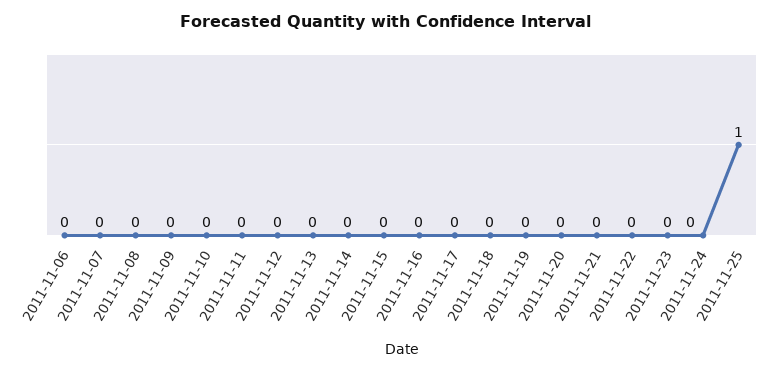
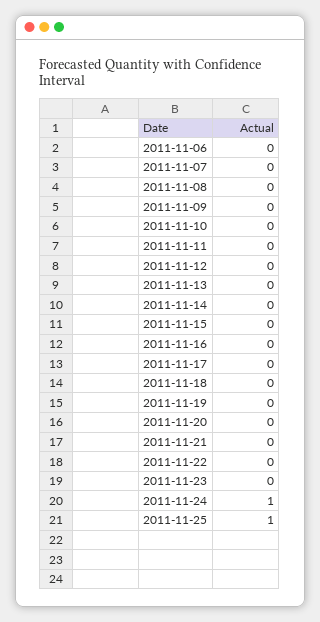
2011-11-24: 0 -> 1

